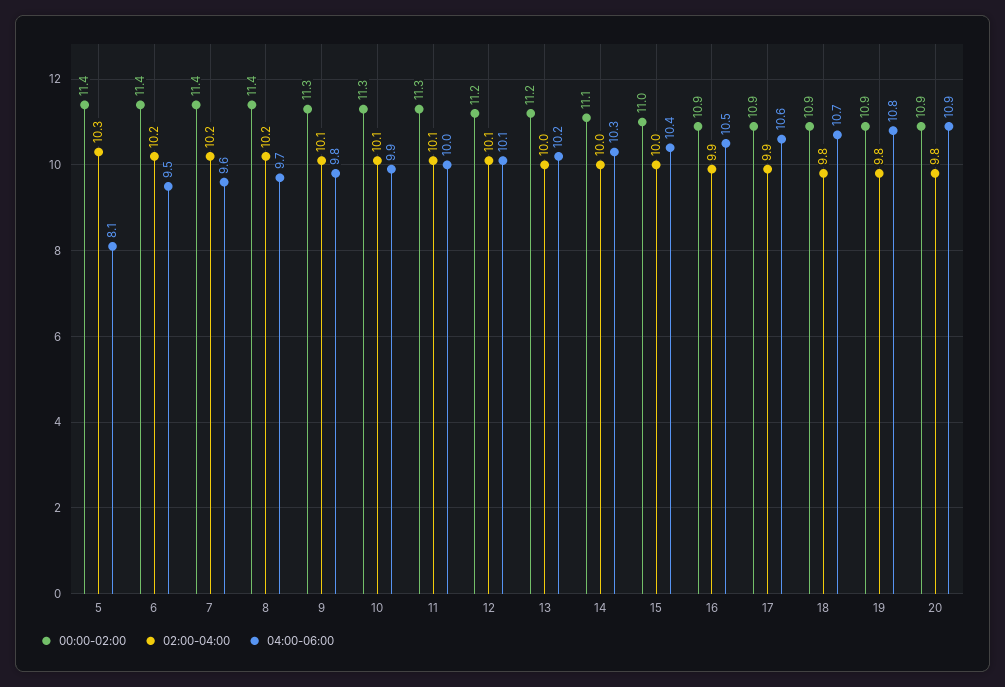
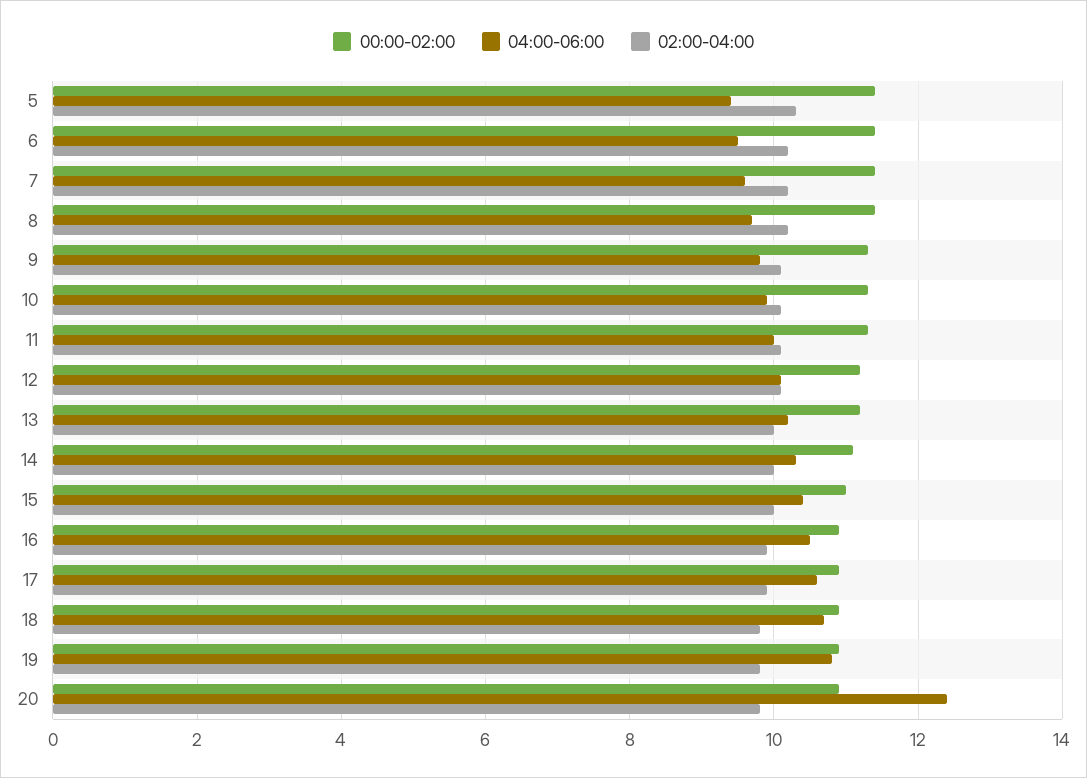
04:00-06:00, 5: 8.1 -> 9.5
04:00-06:00, 20: 10.9 -> 12.5

